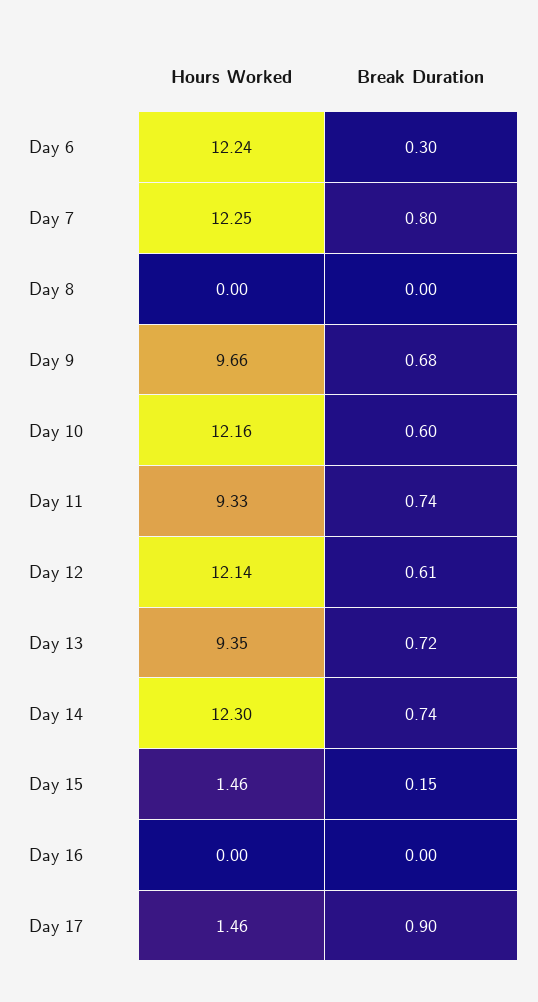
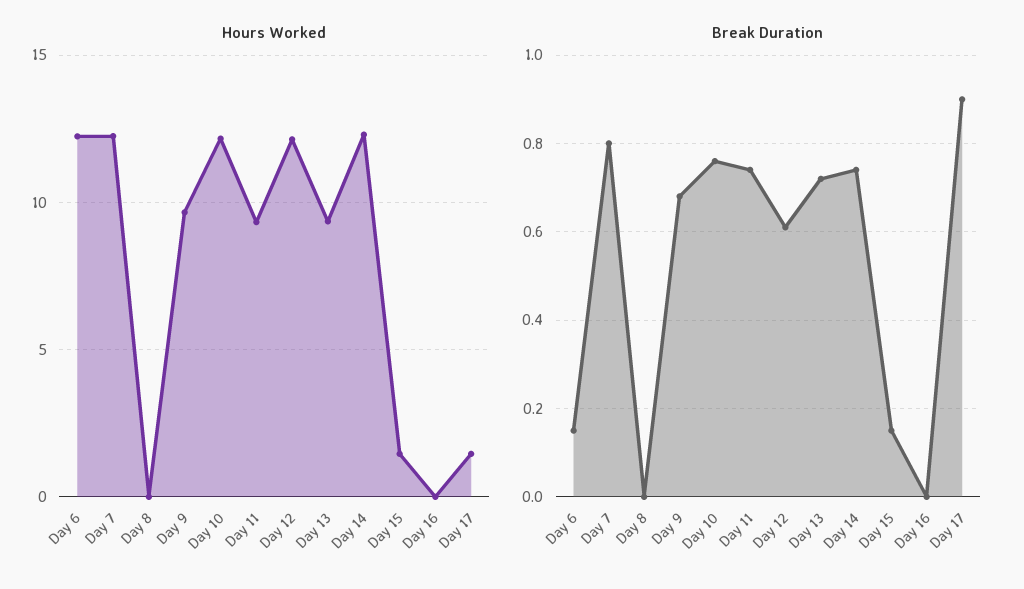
Break Duration, Day 6: 0.3 -> 0.15
Break Duration, Day 10: 0.6 -> 0.75

